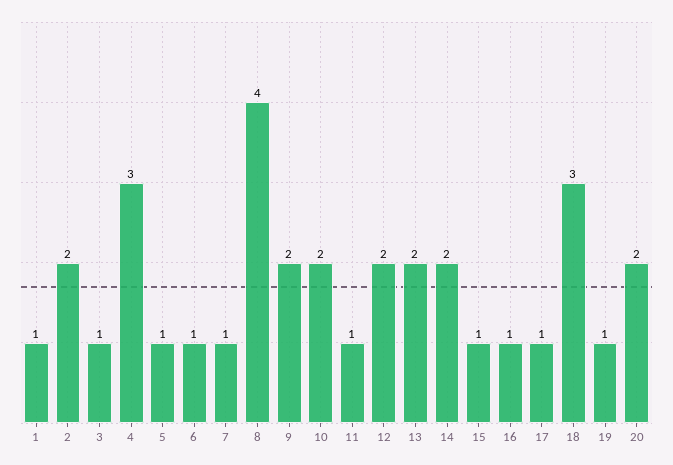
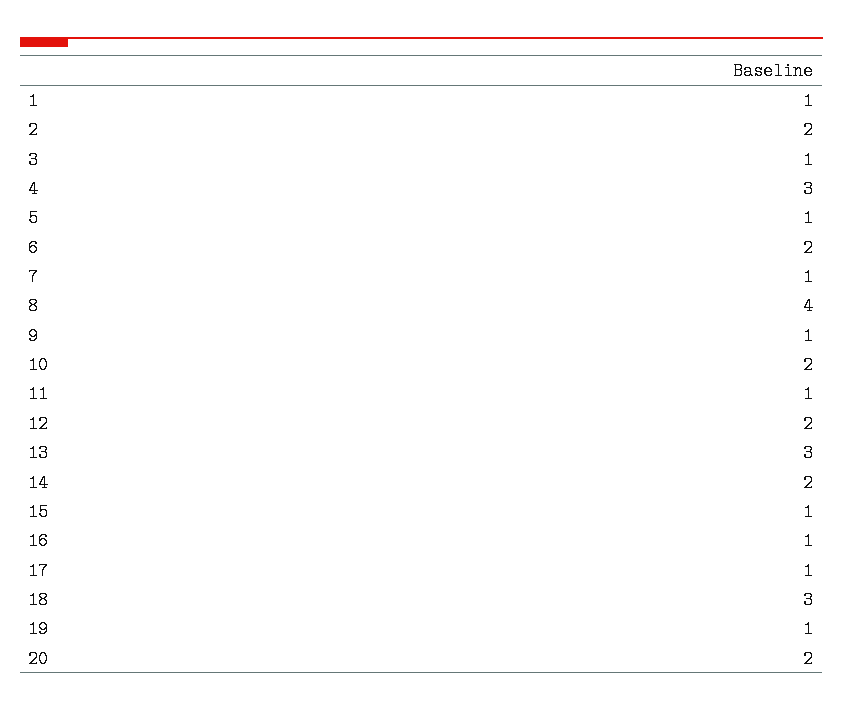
6: 1 -> 2
9: 2 -> 1
13: 2 -> 3

